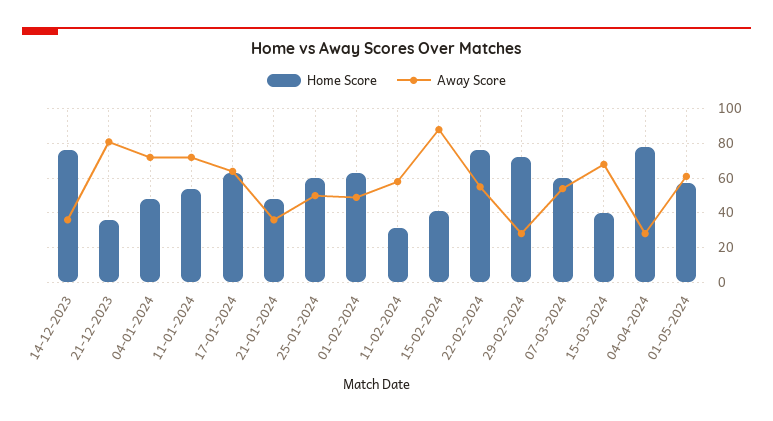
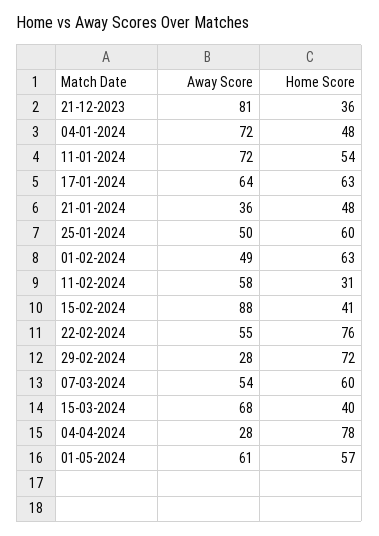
Home Score, 14-12-2023: 75 -> none
Away Score, 14-12-2023: 35 -> none

